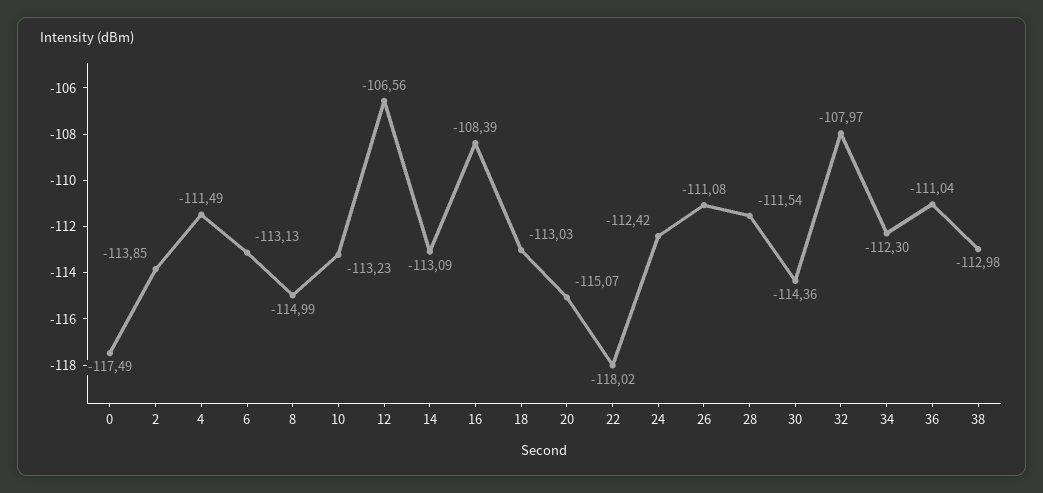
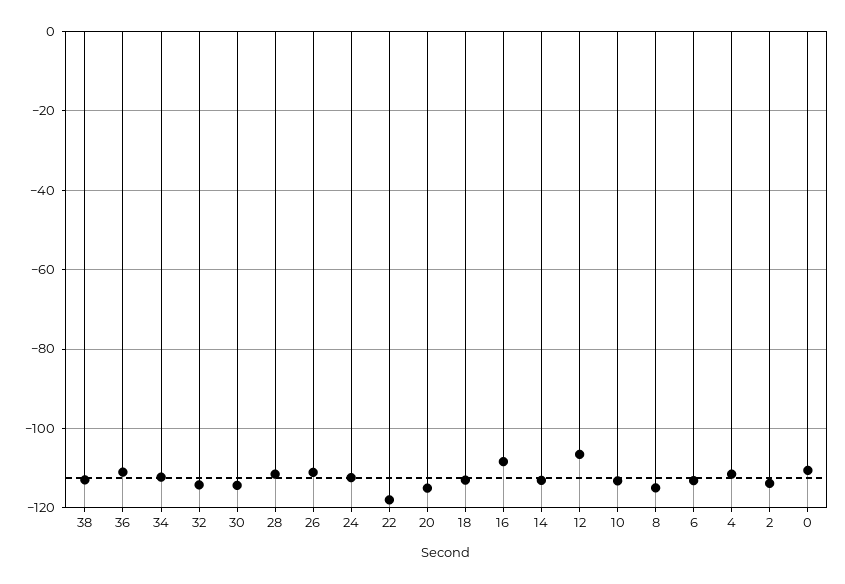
0: -117.49 -> -110
32: -107.97 -> -114

